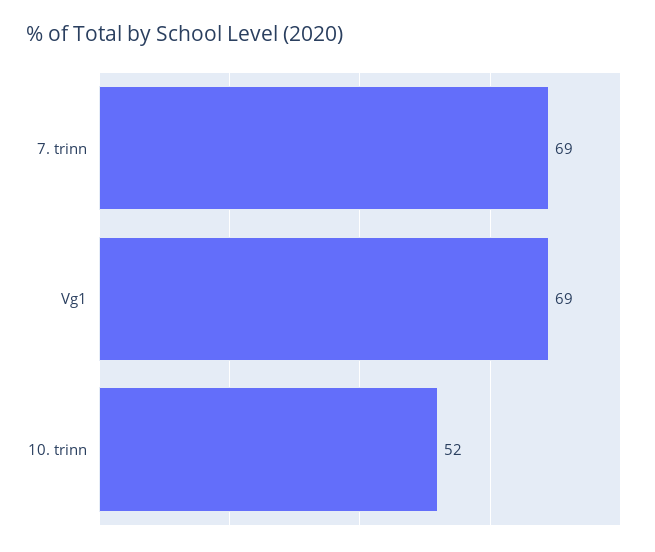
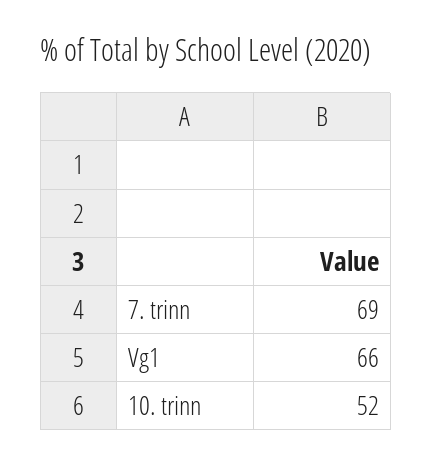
Vg1: 69 -> 66

